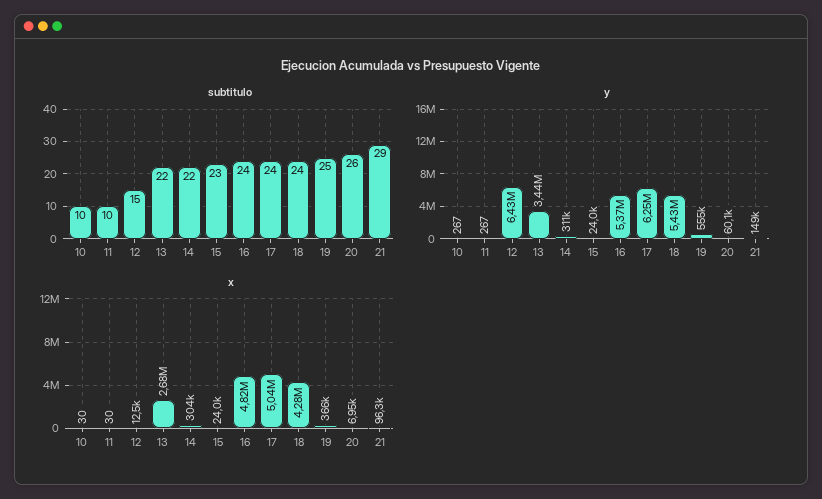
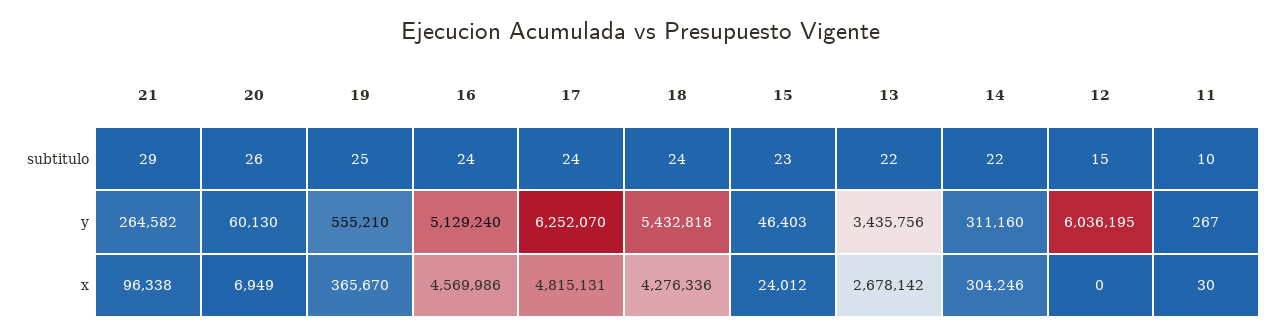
subtitulo, 10: 10 -> none
y, 10: 267 -> none
y, 12: 6430000 -> 6036195
y, 15: 24000 -> 46403
y, 16: 5370000 -> 5129240
y, 21: 149000 -> 264582
x, 10: 30 -> none
x, 12: 12500 -> 0
x, 16: 4820000 -> 4569986
x, 17: 5040000 -> 4815131

